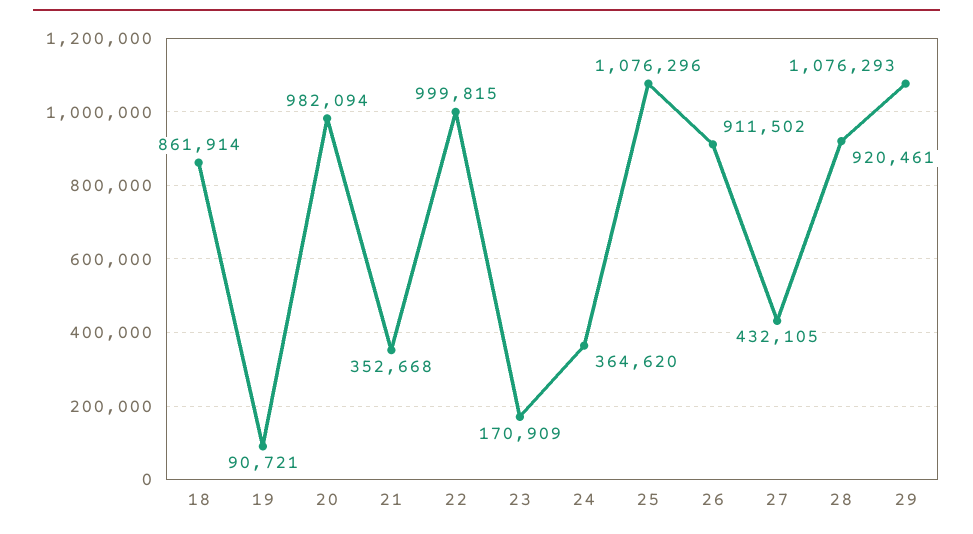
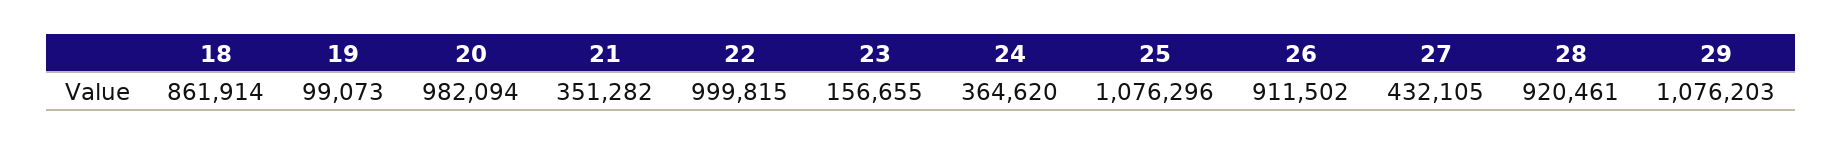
19: 90721 -> 99073
21: 352668 -> 351282
23: 170909 -> 156655
29: 1076293 -> 1076203

